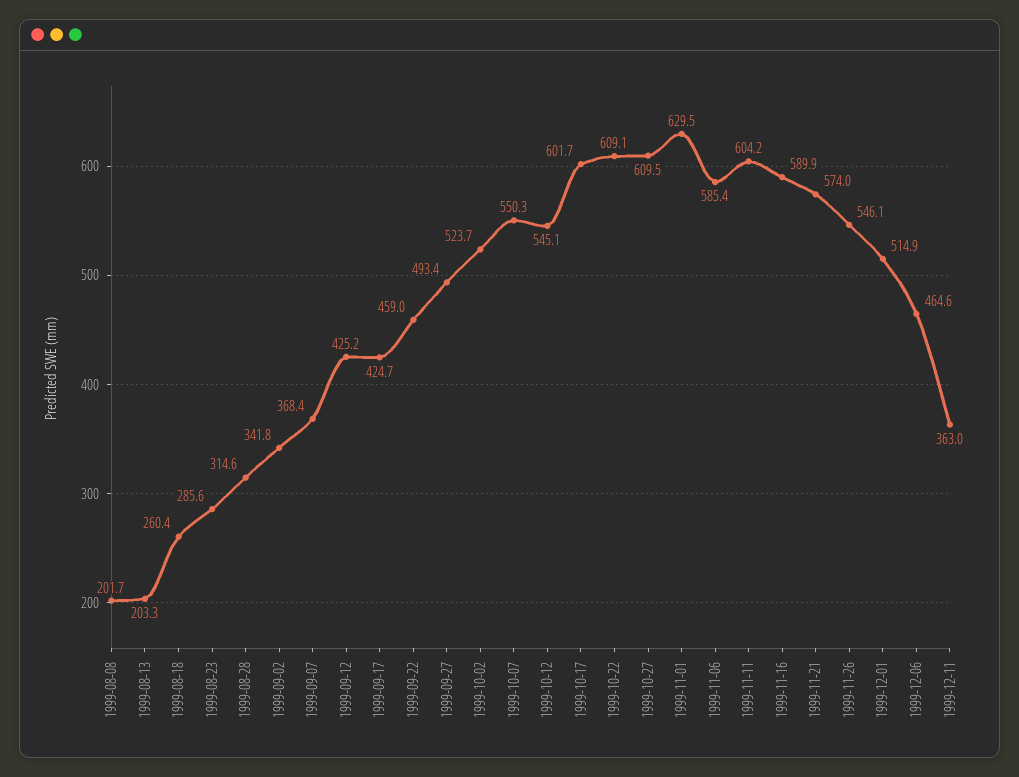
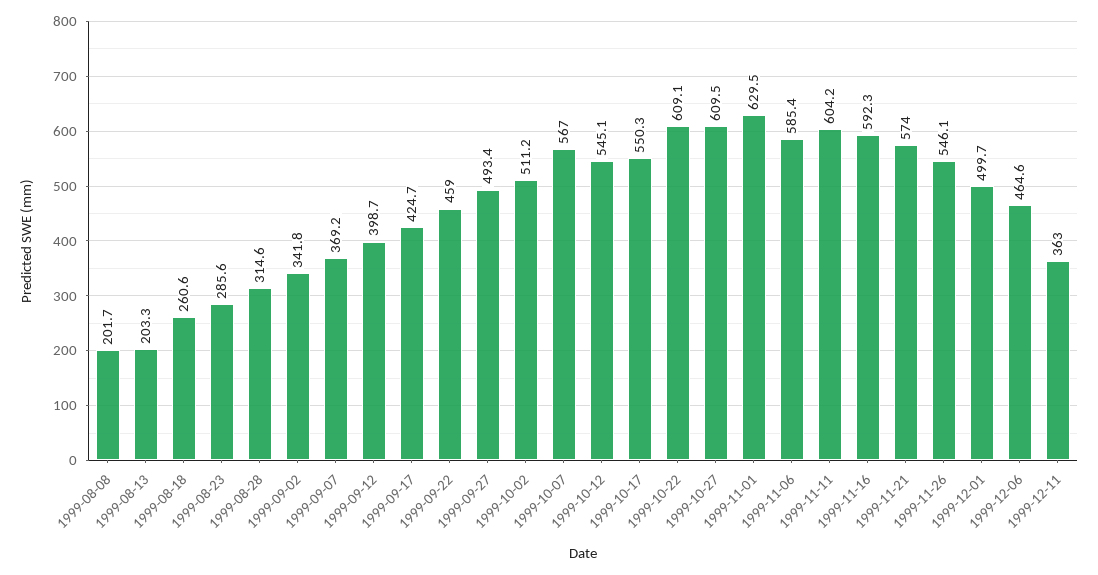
1999-08-18: 260.4 -> 260.6
1999-09-07: 368.4 -> 369.2
1999-09-12: 425.2 -> 398.7
1999-10-02: 523.7 -> 511.2
1999-10-07: 550.3 -> 567
1999-10-17: 601.7 -> 550.3
1999-11-16: 589.9 -> 592.3
1999-12-01: 514.9 -> 499.7

